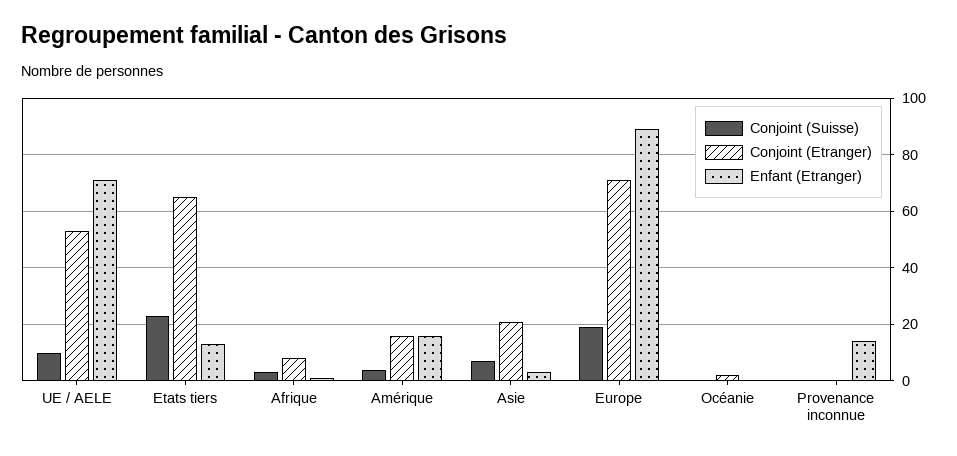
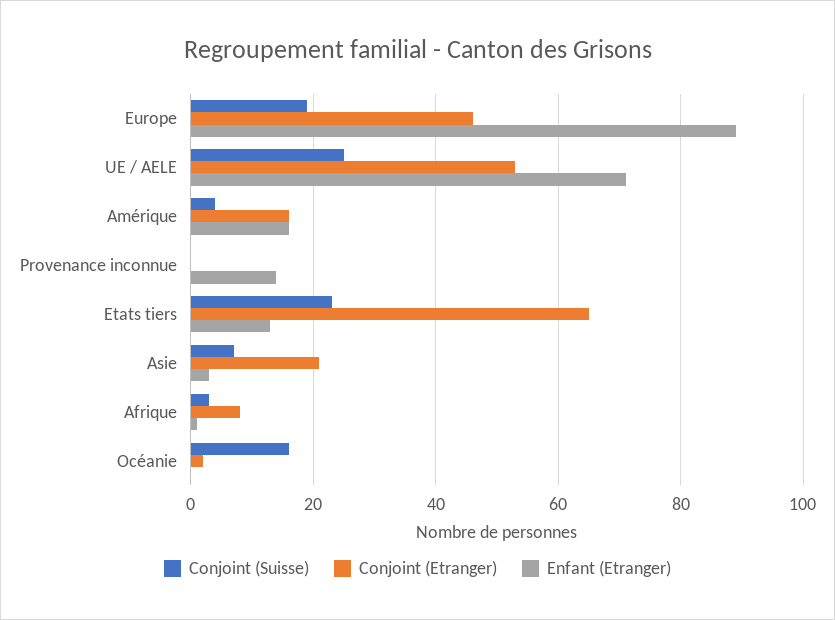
Conjoint (Suisse), UE / AELE: 10 -> 25
Conjoint (Etranger), Europe: 70 -> 45
Conjoint (Suisse), Océanie: 0 -> 15

